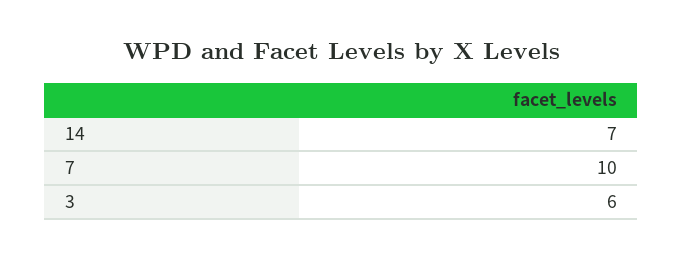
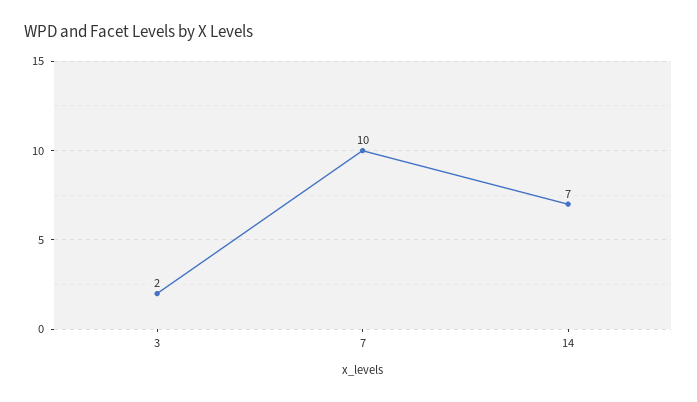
3: 6 -> 2

